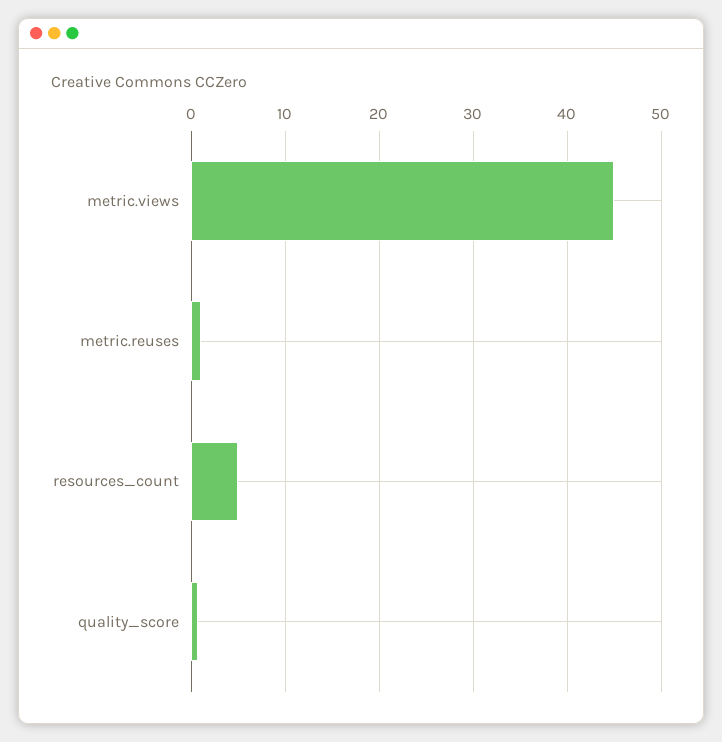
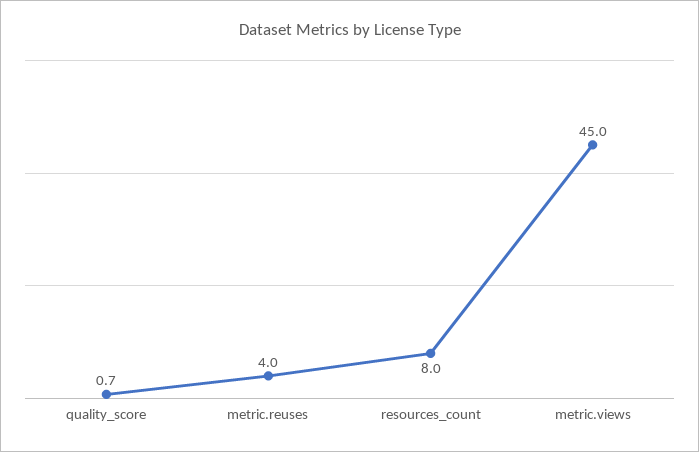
metric.reuses: 1 -> 4
resources_count: 5 -> 8

